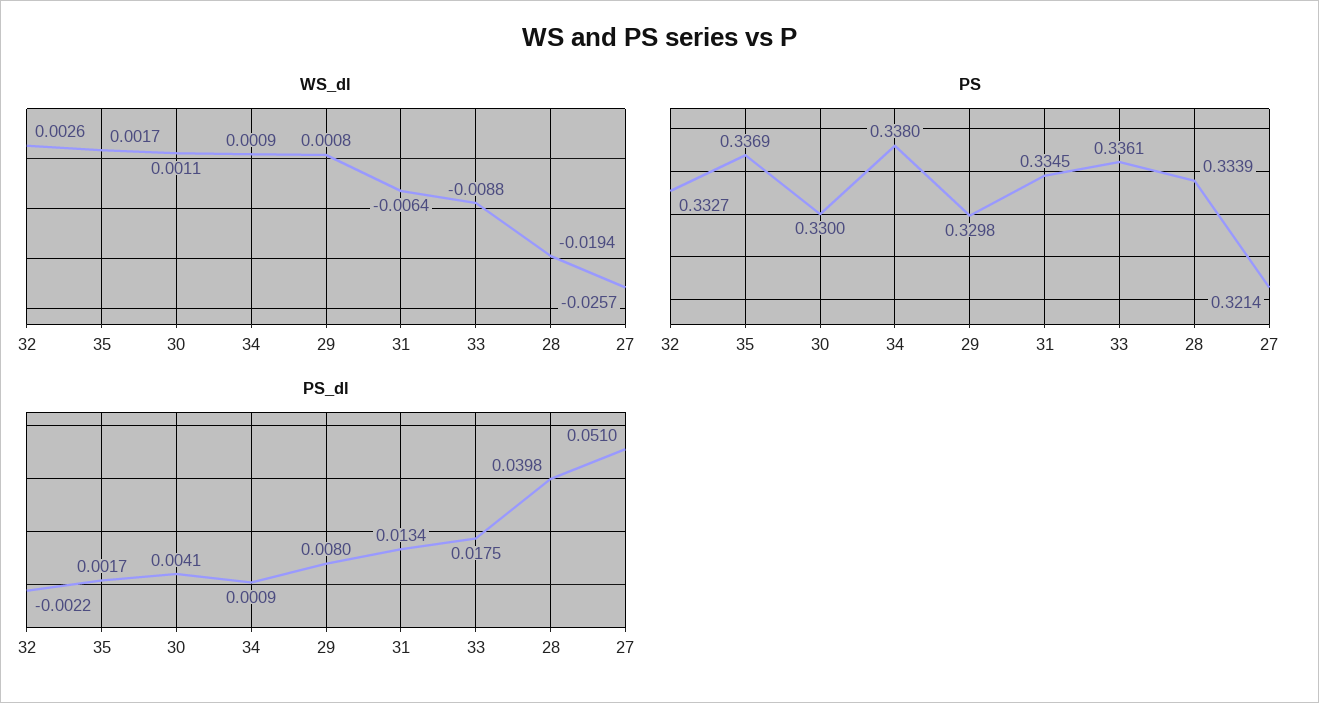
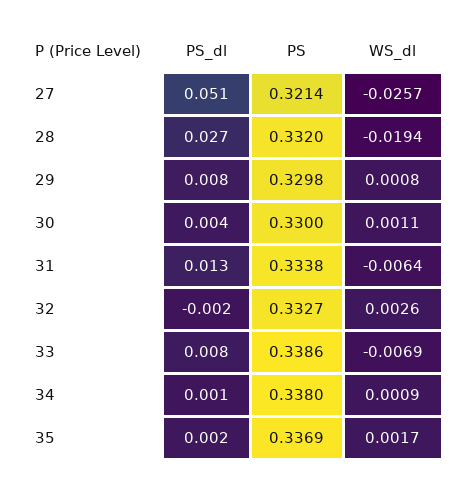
WS_dl, 33: -0.0088 -> -0.0069
PS, 31: 0.3345 -> 0.3338
PS, 33: 0.3361 -> 0.3386
PS, 28: 0.3339 -> 0.332
PS_dl, 33: 0.0175 -> 0.008
PS_dl, 28: 0.0398 -> 0.027

